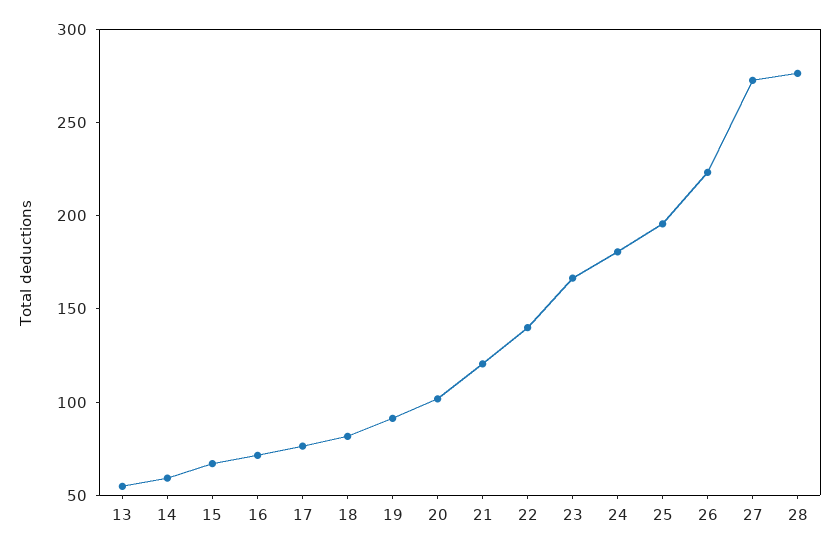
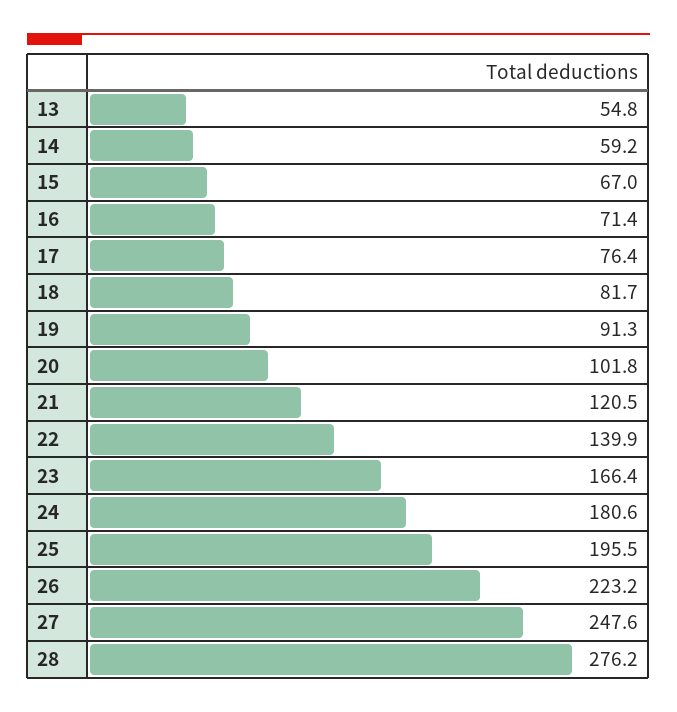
27: 270 -> 247.6

